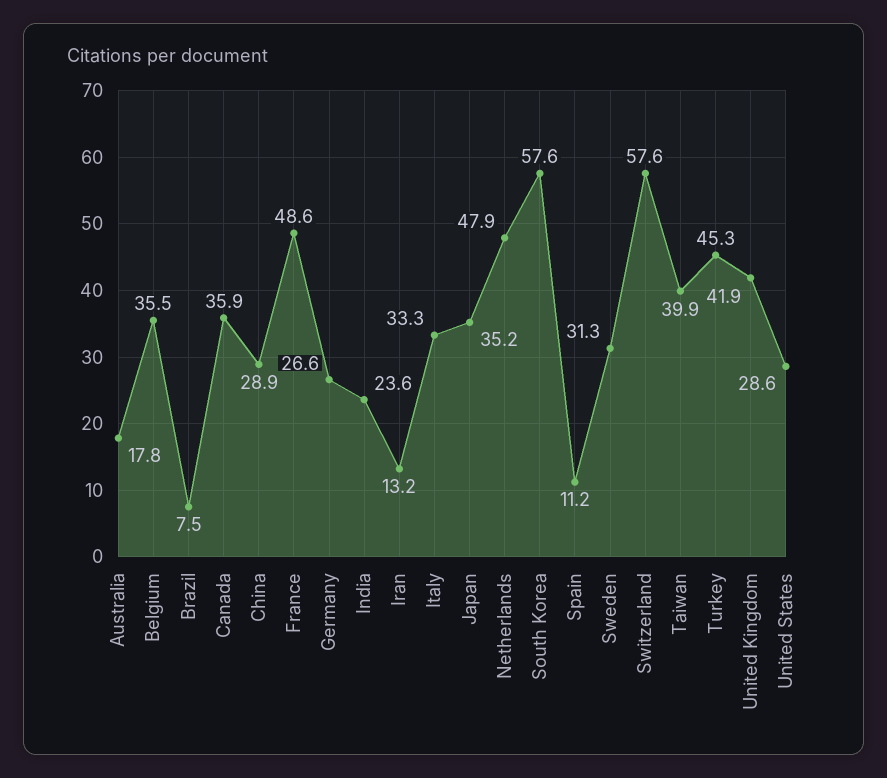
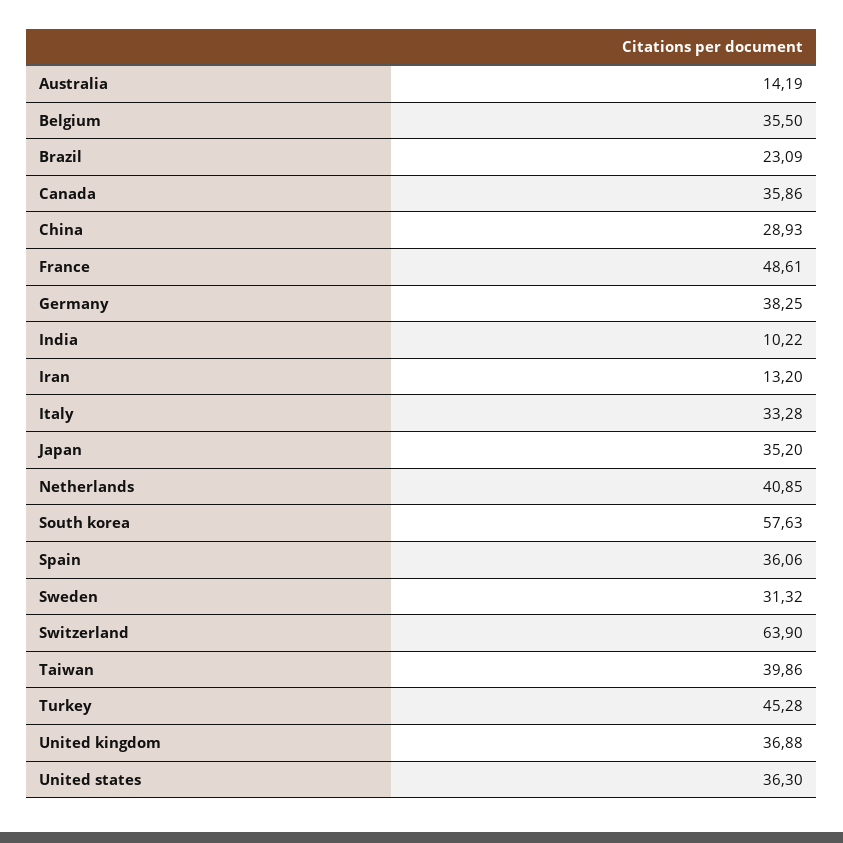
Australia: 17.8 -> 14.19
Brazil: 7.5 -> 23.09
Germany: 26.6 -> 38.25
India: 23.6 -> 10.22
Netherlands: 47.9 -> 40.85
Spain: 11.2 -> 36.06
Switzerland: 57.6 -> 63.9
United Kingdom: 41.9 -> 36.88
United States: 28.6 -> 36.3

